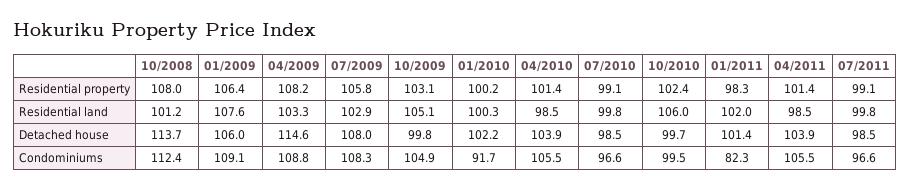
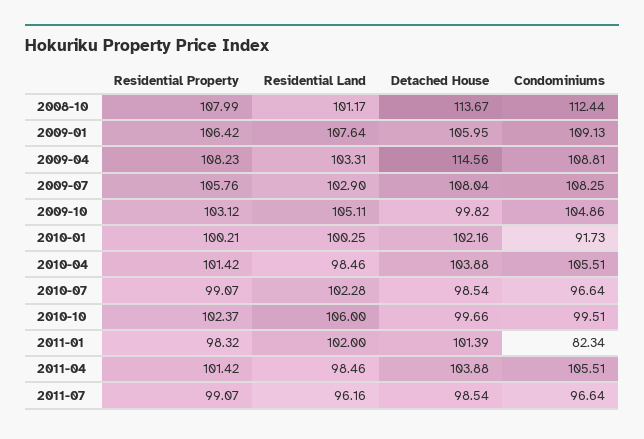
07/2010, Residential land: 99.8 -> 102.28
07/2011, Residential land: 99.8 -> 96.16

